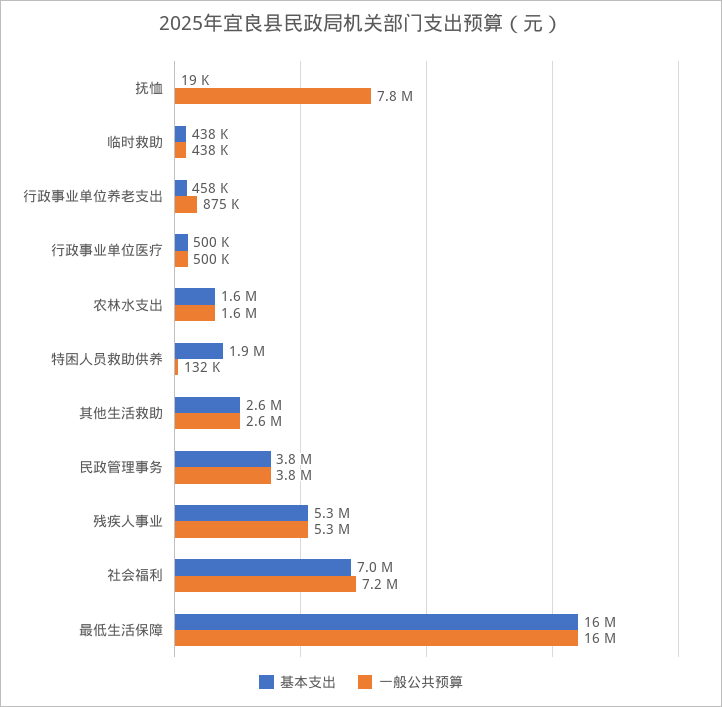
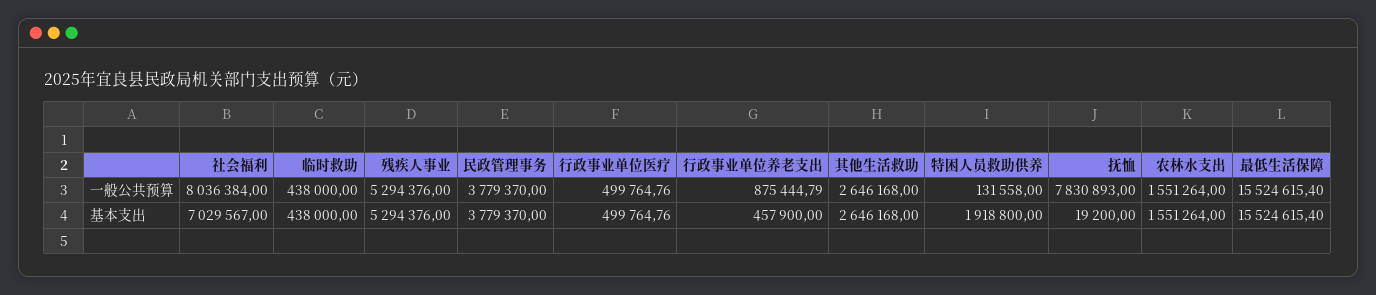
一般公共预算, 社会福利: 7200000 -> 8036384

